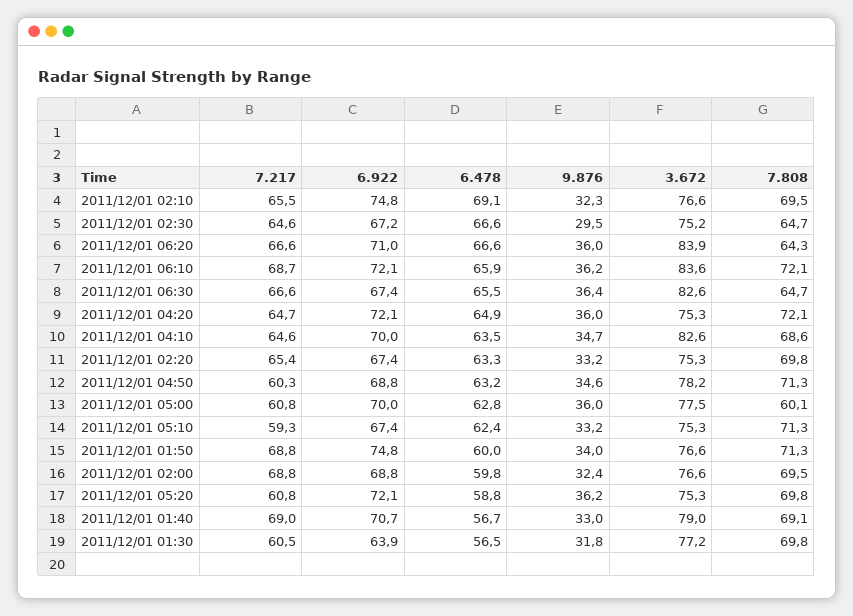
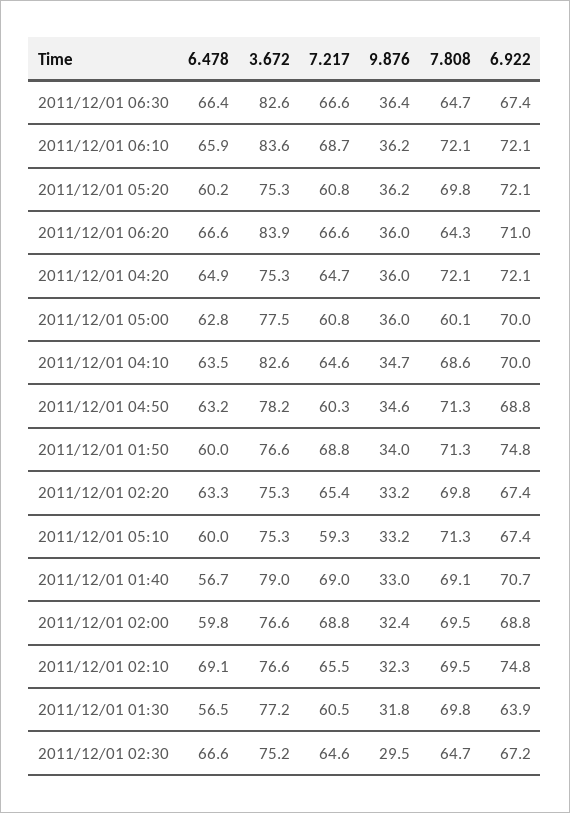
6.478, 2011/12/01 06:30: 65.5 -> 66.4
6.478, 2011/12/01 05:10: 62.4 -> 60
6.478, 2011/12/01 05:20: 58.8 -> 60.2

